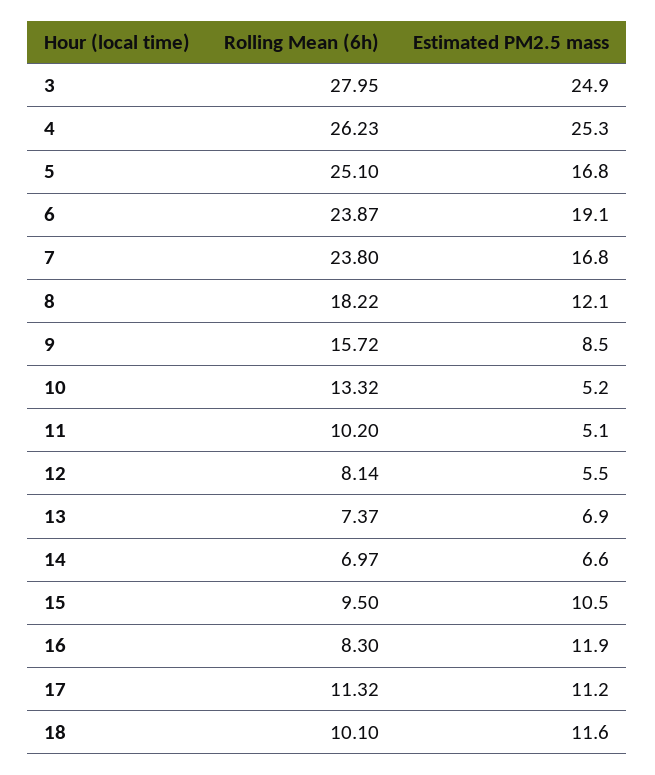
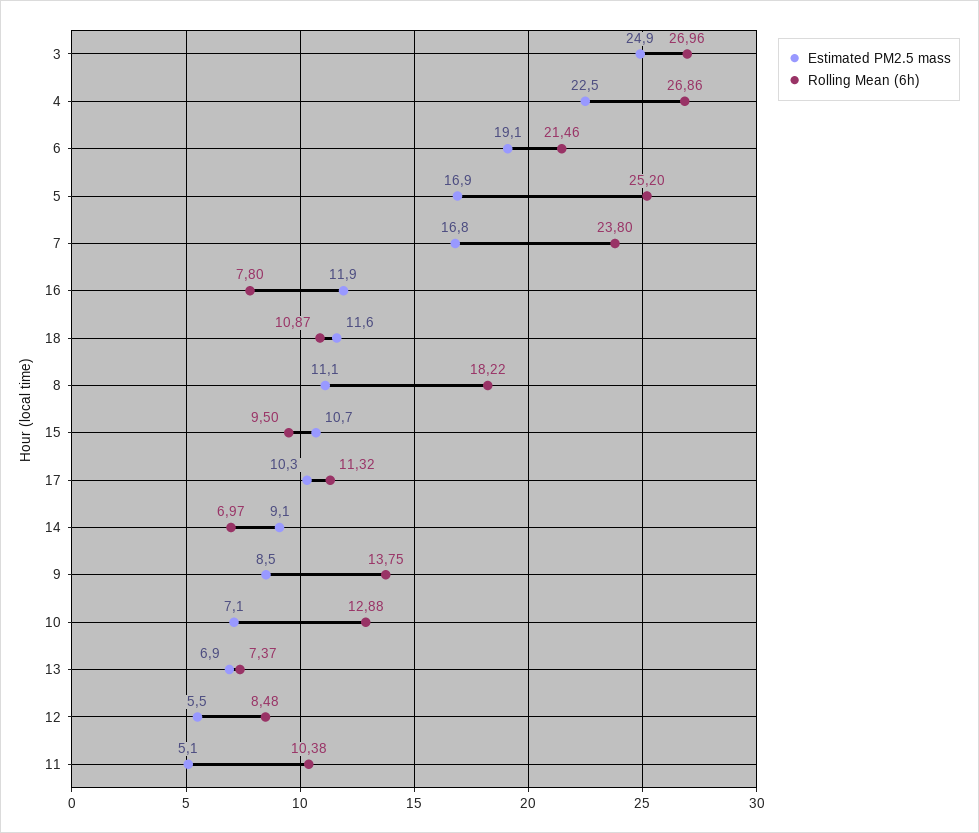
Rolling Mean (6h), 3: 27.95 -> 26.96
Rolling Mean (6h), 4: 26.23 -> 26.86
Estimated PM2.5 mass, 4: 25.3 -> 22.5
Rolling Mean (6h), 5: 25.1 -> 25.2
Estimated PM2.5 mass, 5: 16.8 -> 16.9
Rolling Mean (6h), 6: 23.87 -> 21.46
Estimated PM2.5 mass, 8: 12.1 -> 11.1
Rolling Mean (6h), 9: 15.72 -> 13.75
Rolling Mean (6h), 10: 13.32 -> 12.88
Estimated PM2.5 mass, 10: 5.2 -> 7.1
Rolling Mean (6h), 11: 10.2 -> 10.38
Rolling Mean (6h), 12: 8.14 -> 8.48
Estimated PM2.5 mass, 14: 6.6 -> 9.1
Estimated PM2.5 mass, 15: 10.5 -> 10.7
Rolling Mean (6h), 16: 8.3 -> 7.8
Estimated PM2.5 mass, 17: 11.2 -> 10.3
Rolling Mean (6h), 18: 10.1 -> 10.87

